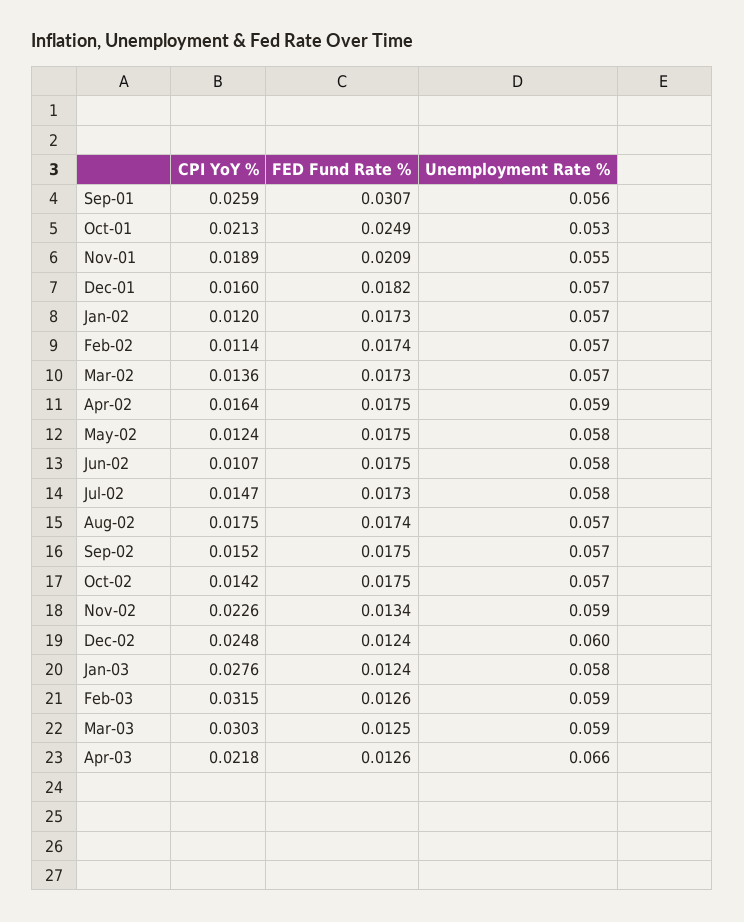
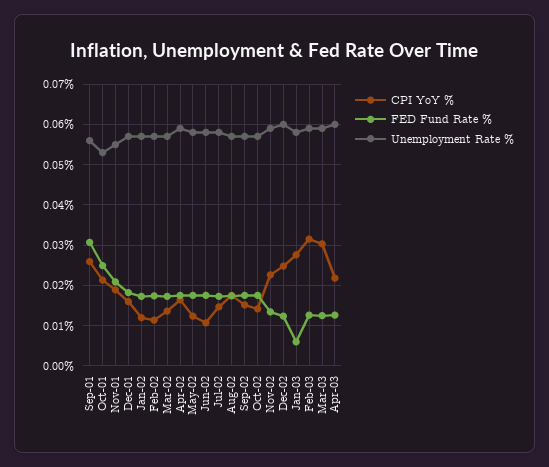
FED Fund Rate %, Jan-03: 0.0124 -> 0.006
Unemployment Rate %, Apr-03: 0.066 -> 0.06

